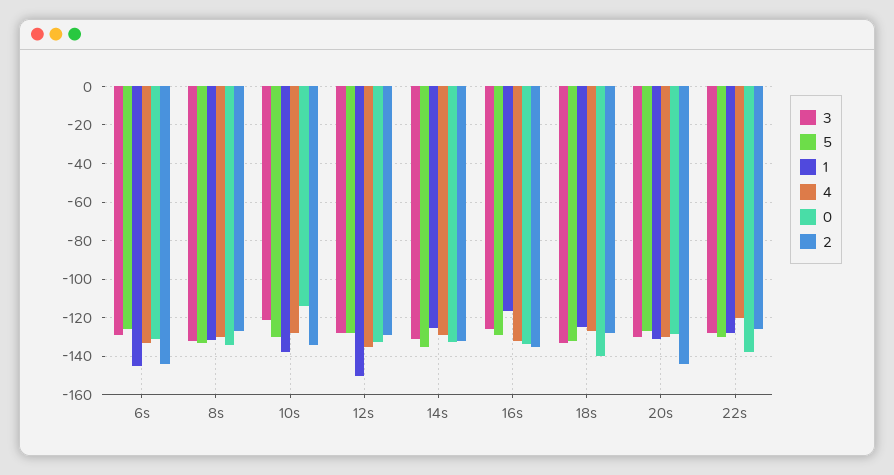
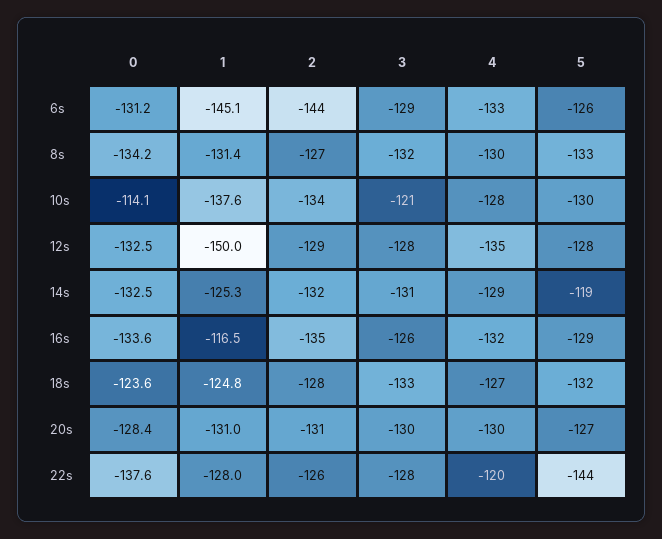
5, 14s: -135 -> -119
0, 18s: -140 -> -123.6
2, 20s: -145 -> -131
5, 22s: -130 -> -144

